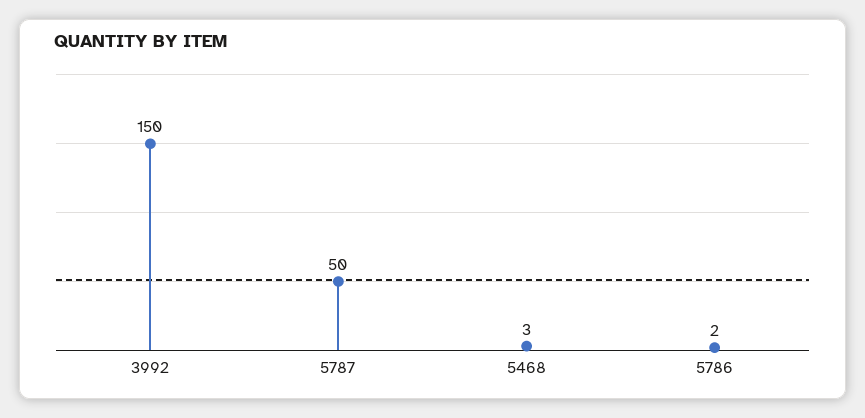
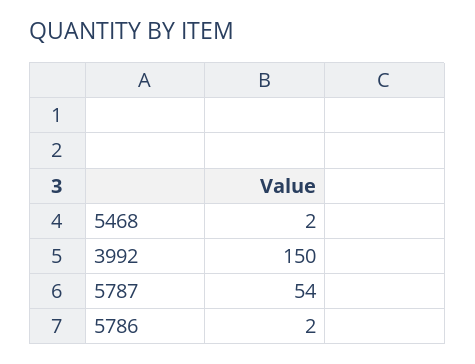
5787: 50 -> 54
5468: 3 -> 2

